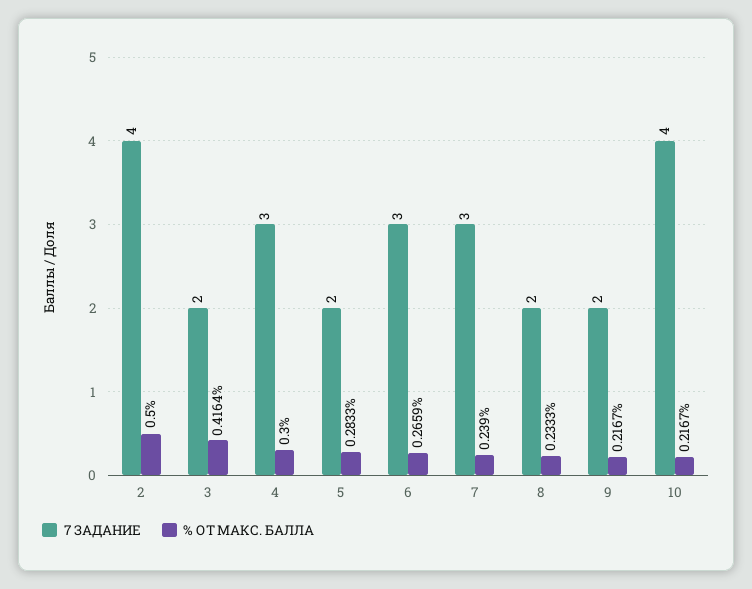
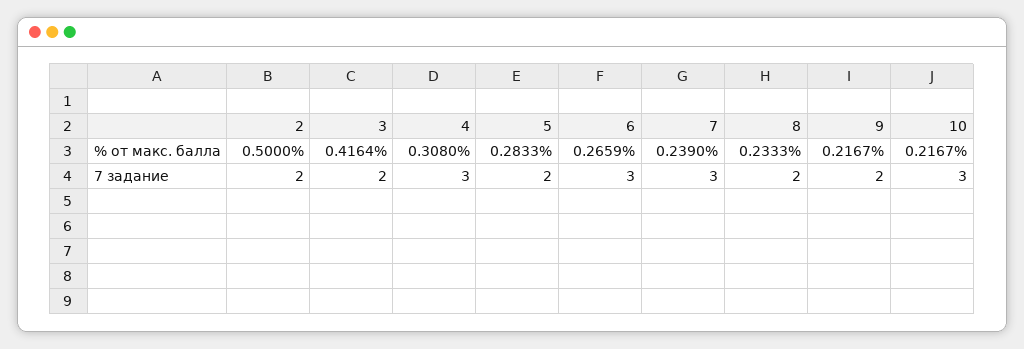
7 ЗАДАНИЕ, 2: 4 -> 2
% ОТ МАКС. БАЛЛА, 4: 0.3 -> 0.308
7 ЗАДАНИЕ, 10: 4 -> 3

